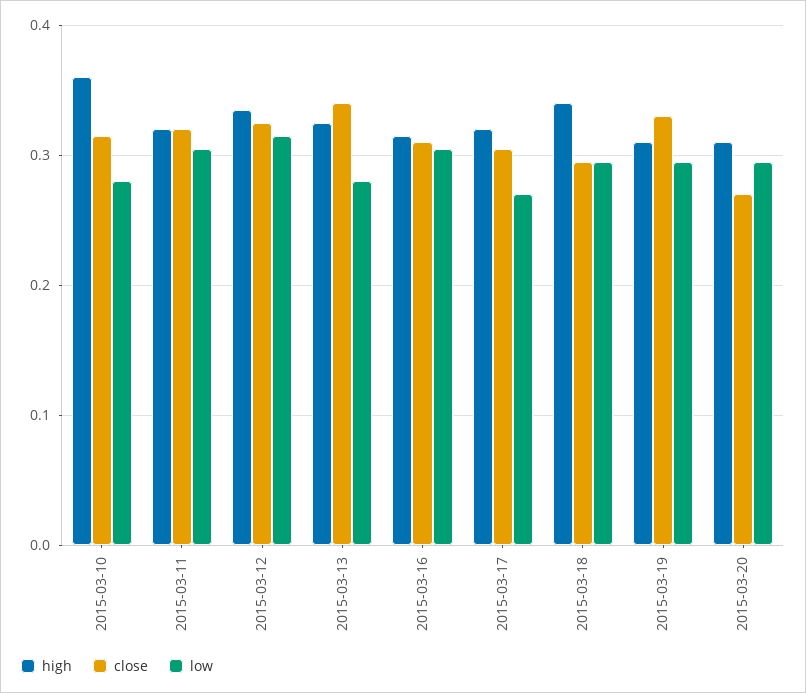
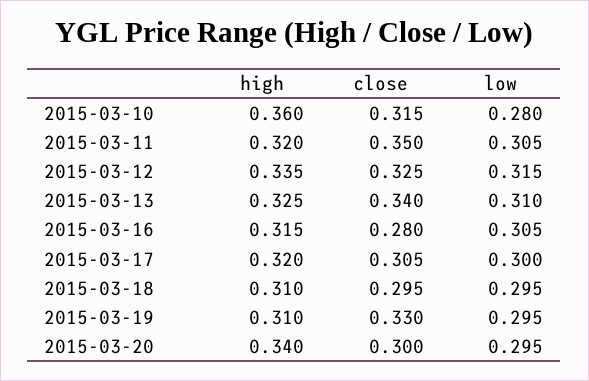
close, 2015-03-11: 0.32 -> 0.35
low, 2015-03-13: 0.28 -> 0.31
close, 2015-03-16: 0.31 -> 0.28
low, 2015-03-17: 0.27 -> 0.3
high, 2015-03-18: 0.34 -> 0.31
high, 2015-03-20: 0.31 -> 0.34
close, 2015-03-20: 0.27 -> 0.3

